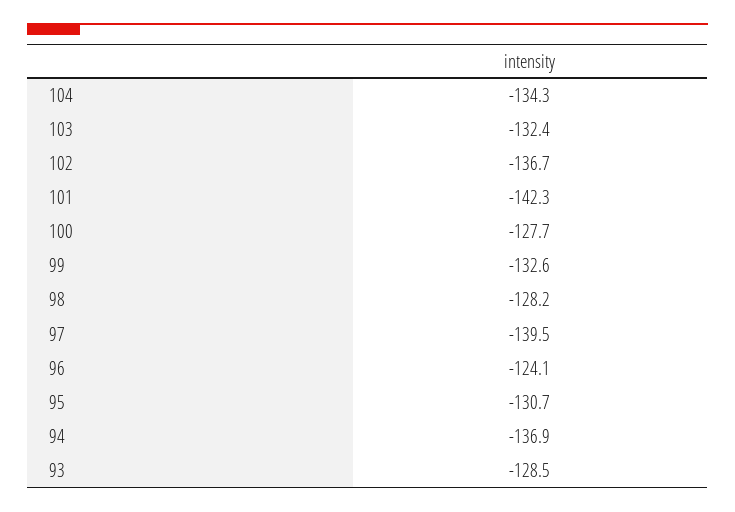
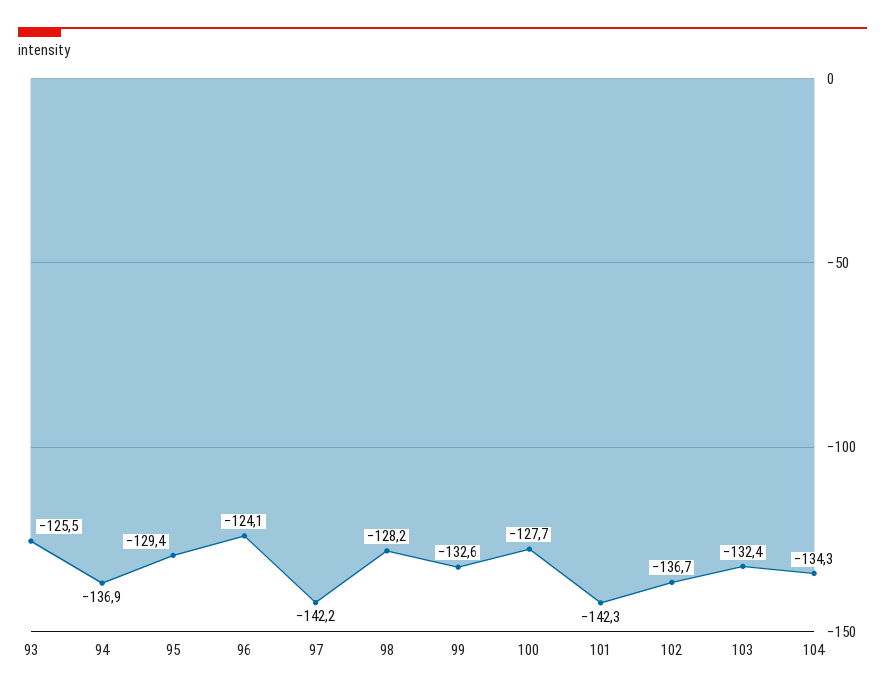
97: -139.5 -> -142.2
95: -130.7 -> -129.4
93: -128.5 -> -125.5

